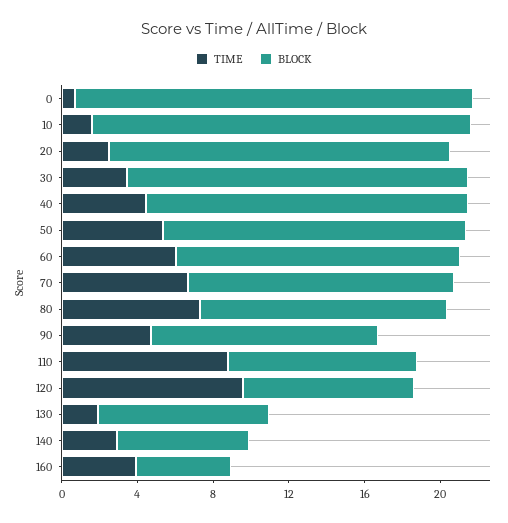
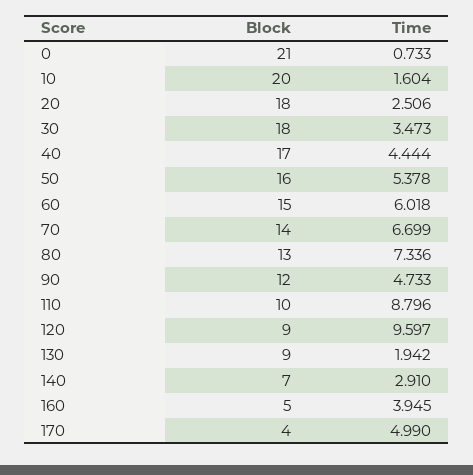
BLOCK, 170: none -> 4
TIME, 170: none -> 4.99

